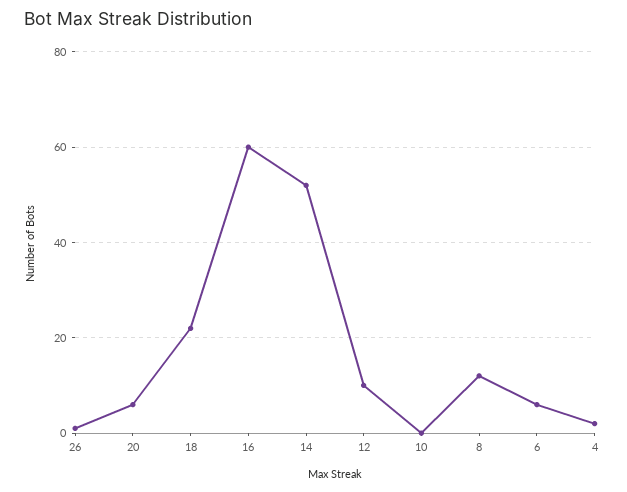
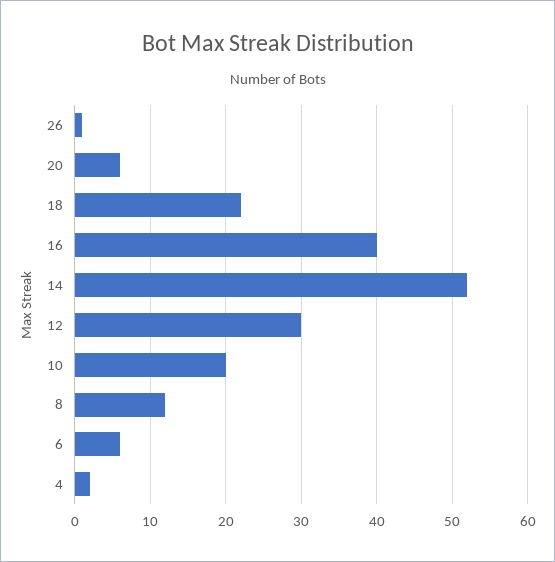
16: 60 -> 40
12: 10 -> 30
10: 0 -> 20

